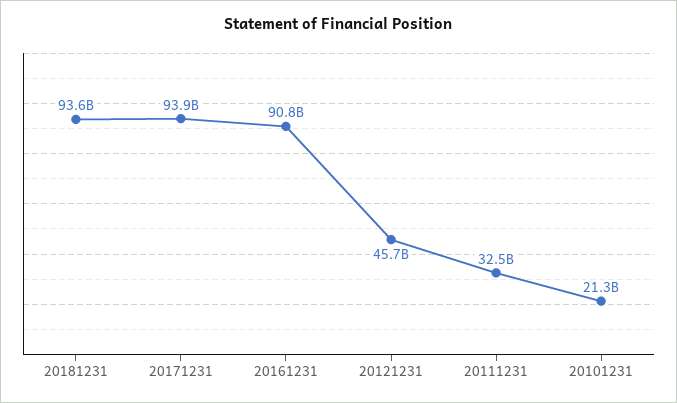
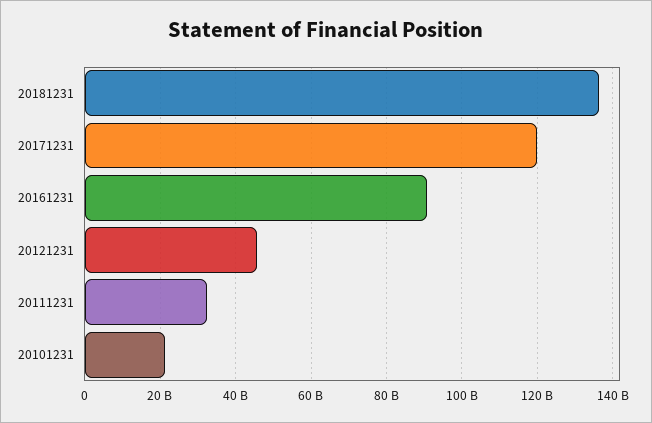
20181231: 93600000000 -> 136000000000
20171231: 93900000000 -> 120000000000

